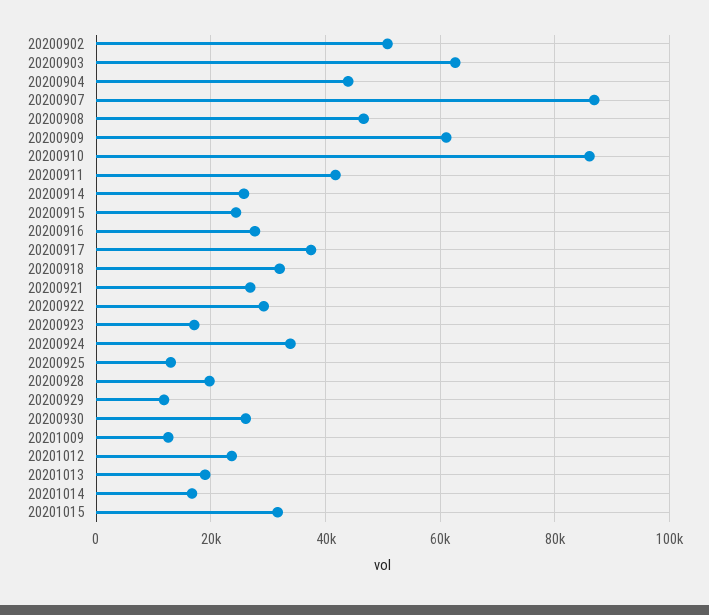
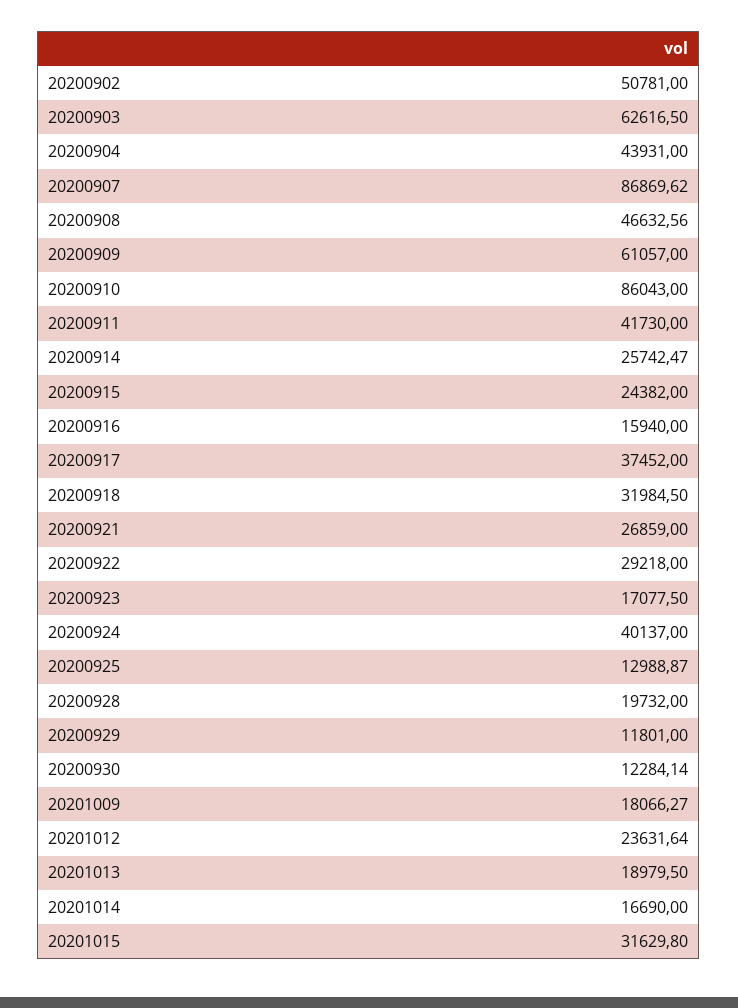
20200916: 28000 -> 15940
20200924: 34000 -> 40137
20200930: 26000 -> 12284.14
20201009: 12000 -> 18066.27

